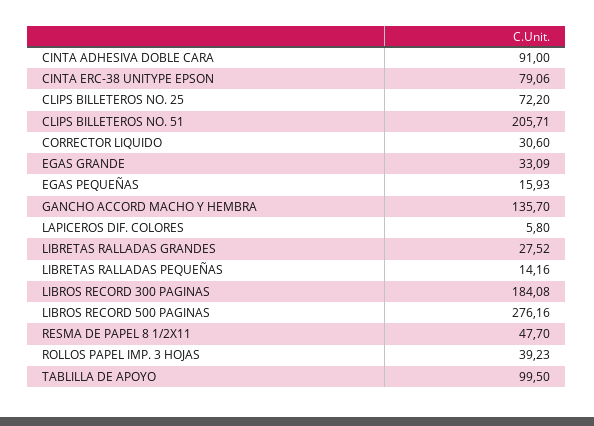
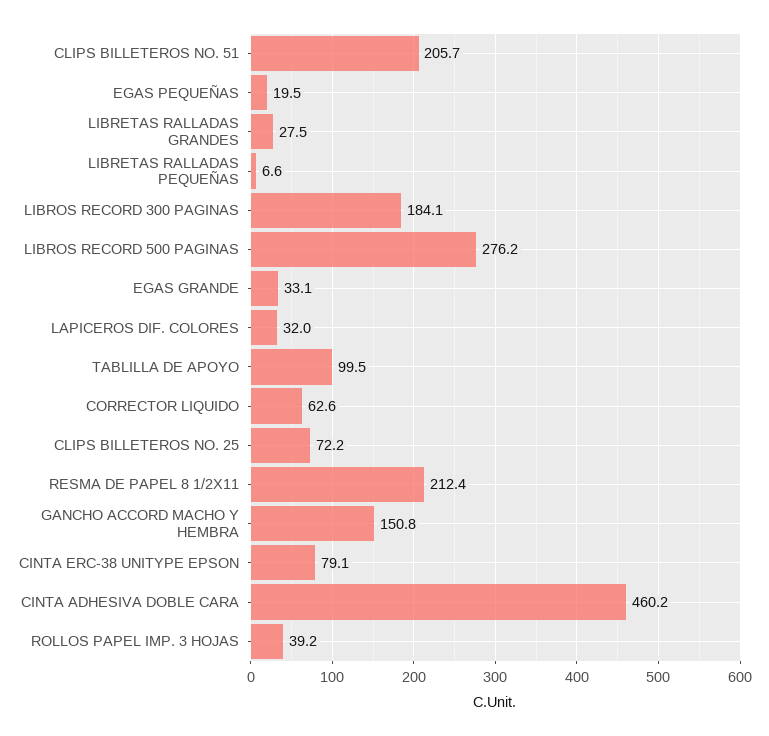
CINTA ADHESIVA DOBLE CARA: 91 -> 460.2
CORRECTOR LIQUIDO: 30.6 -> 62.6
EGAS PEQUEÑAS: 15.93 -> 19.5
GANCHO ACCORD MACHO Y HEMBRA: 135.7 -> 150.8
LAPICEROS DIF. COLORES: 5.8 -> 32
LIBRETAS RALLADAS PEQUEÑAS: 14.16 -> 6.6
RESMA DE PAPEL 8 1/2X11: 47.7 -> 212.4

